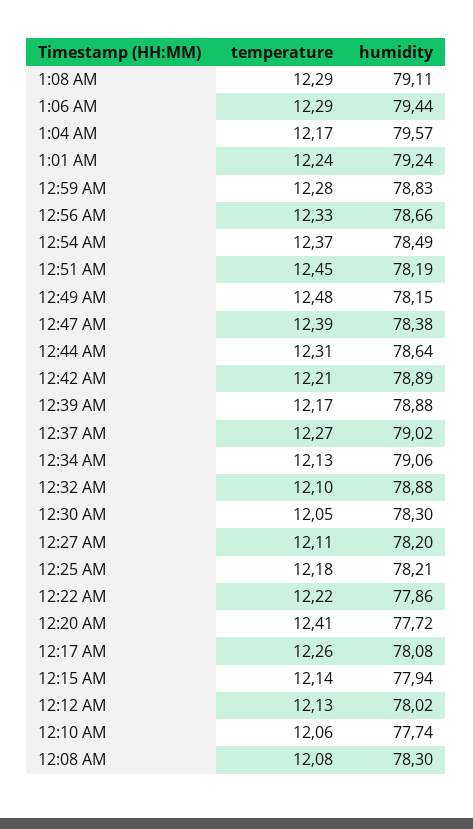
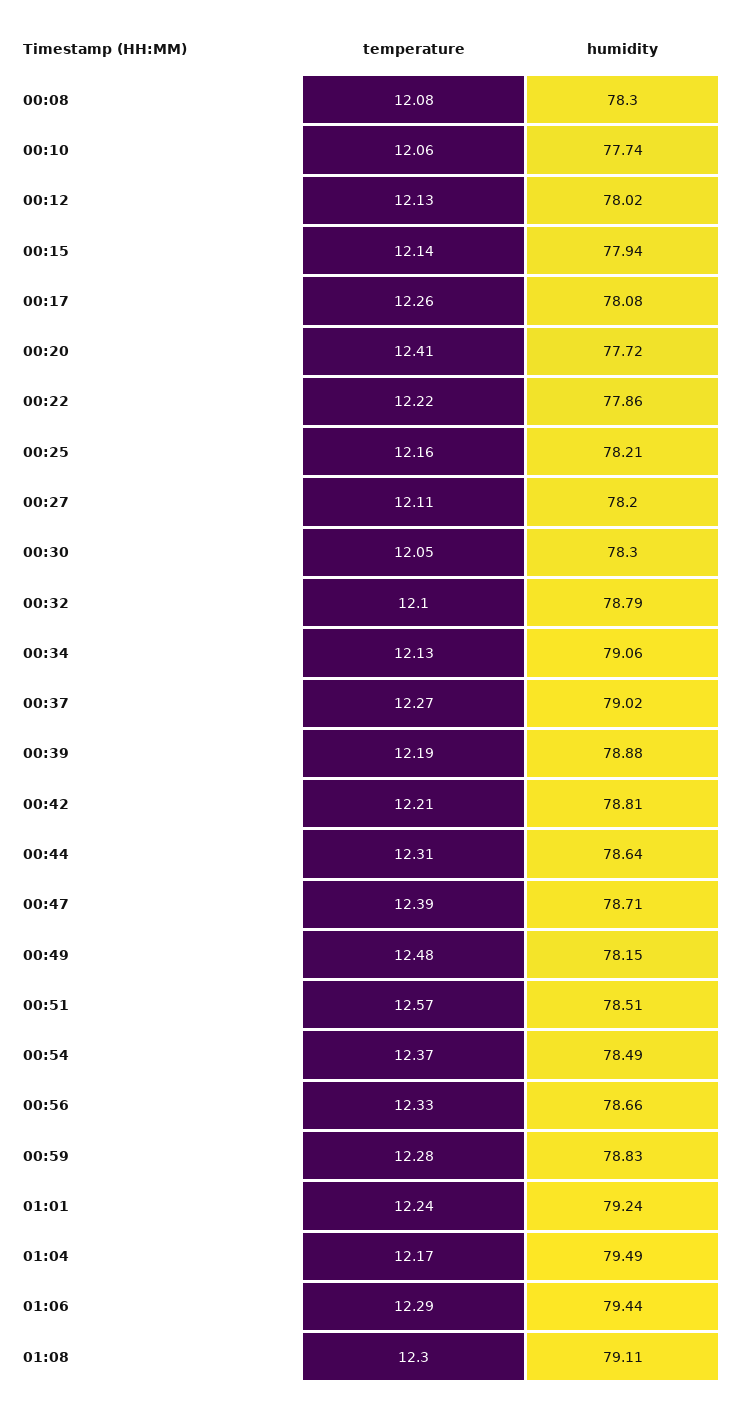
temperature, 1:08 AM: 12.29 -> 12.3
humidity, 1:04 AM: 79.57 -> 79.49
temperature, 12:51 AM: 12.45 -> 12.57
humidity, 12:51 AM: 78.19 -> 78.51
humidity, 12:47 AM: 78.38 -> 78.71
humidity, 12:42 AM: 78.89 -> 78.81
temperature, 12:39 AM: 12.17 -> 12.19
humidity, 12:32 AM: 78.88 -> 78.79
temperature, 12:25 AM: 12.18 -> 12.16

